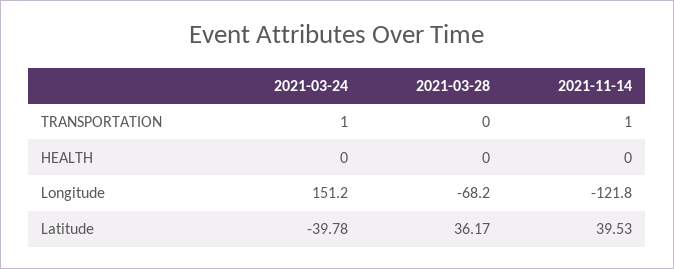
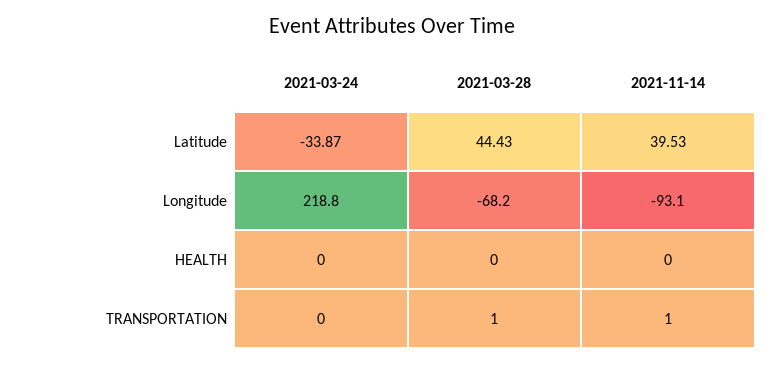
2021-03-24, TRANSPORTATION: 1 -> 0
2021-03-28, TRANSPORTATION: 0 -> 1
2021-03-24, Longitude: 151.2 -> 218.8
2021-11-14, Longitude: -121.8 -> -93.1
2021-03-24, Latitude: -39.78 -> -33.87
2021-03-28, Latitude: 36.17 -> 44.43

